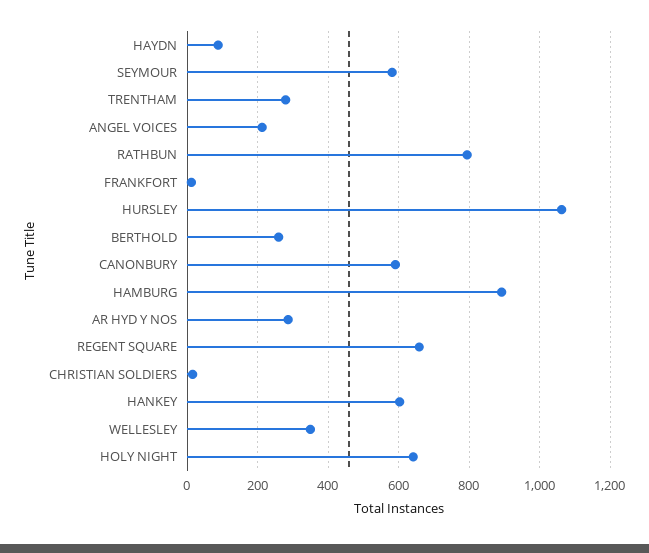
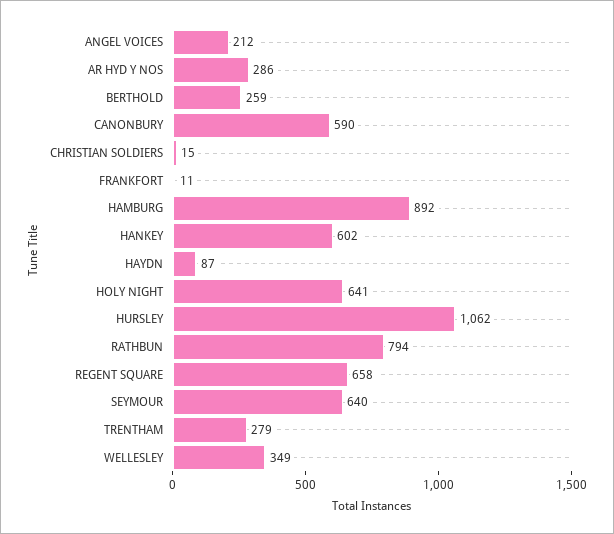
SEYMOUR: 580 -> 640

